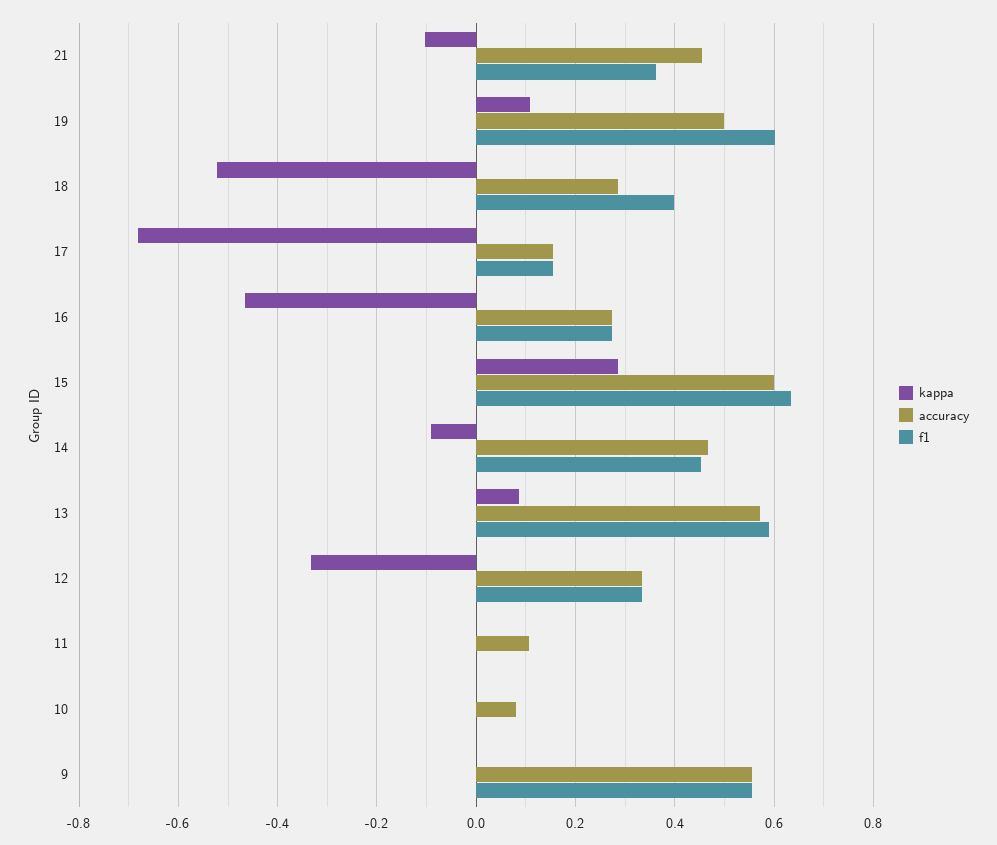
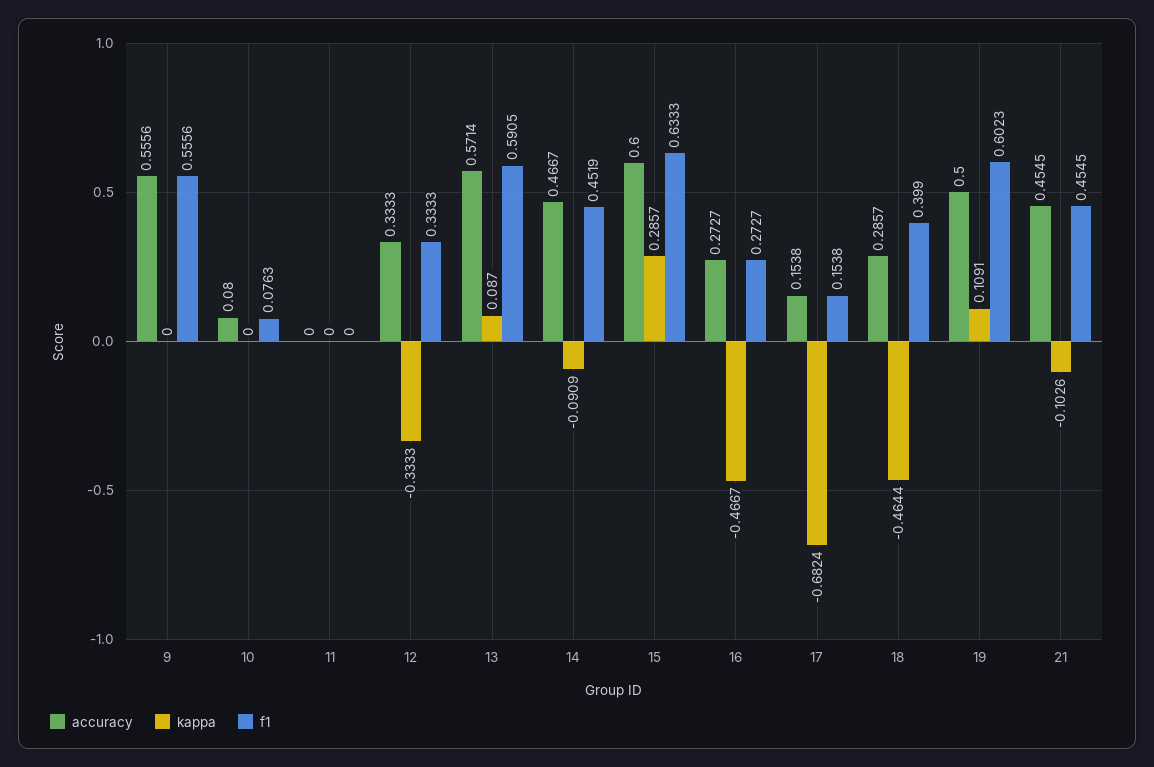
f1, 21: 0.36 -> 0.4545
kappa, 18: -0.52 -> -0.4644
accuracy, 11: 0.1 -> 0
f1, 10: 0 -> 0.0763

